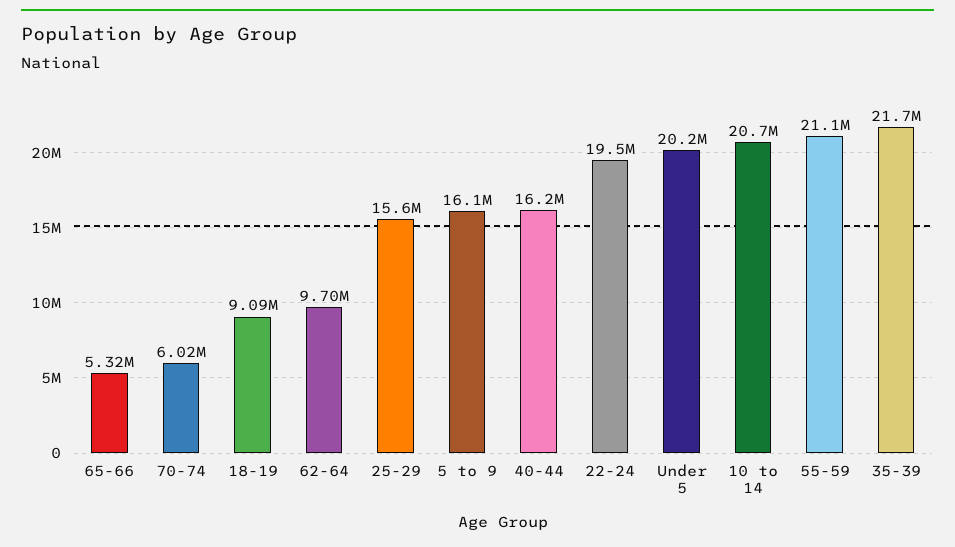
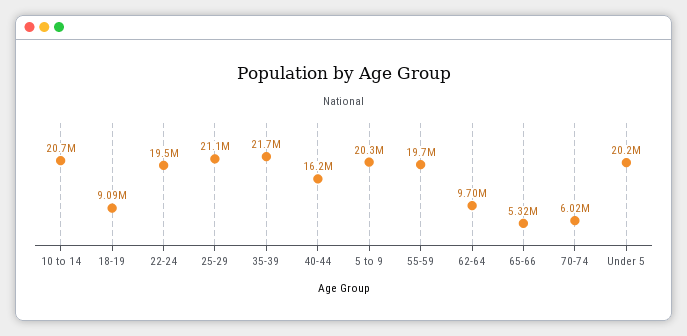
25-29: 15600000 -> 21100000
5 to 9: 16100000 -> 20300000
55-59: 21100000 -> 19700000

